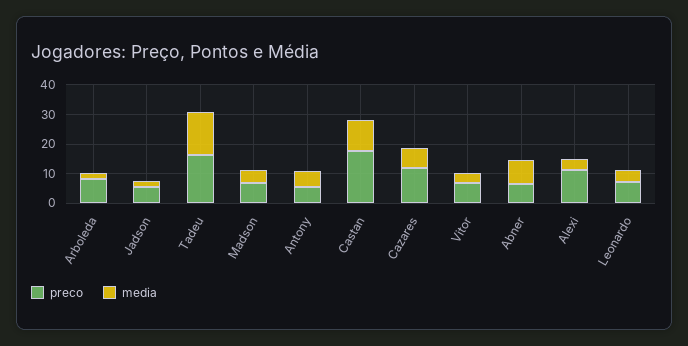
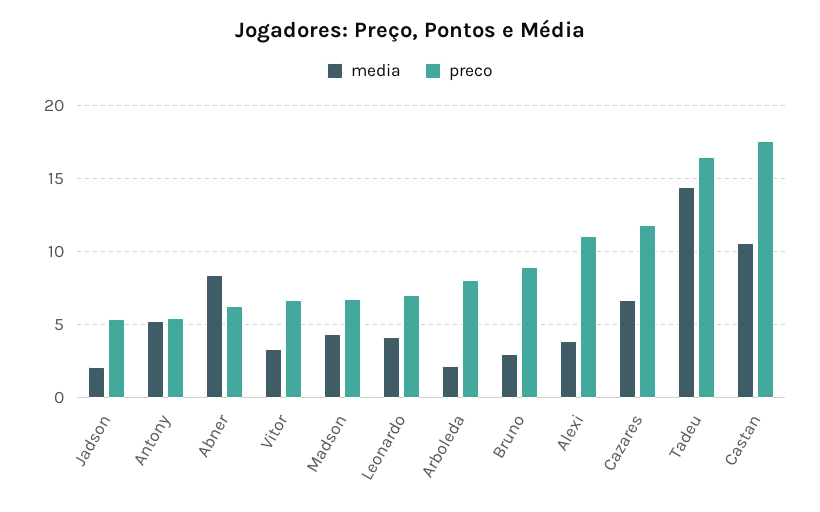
media, Bruno: none -> 3
preco, Bruno: none -> 9

